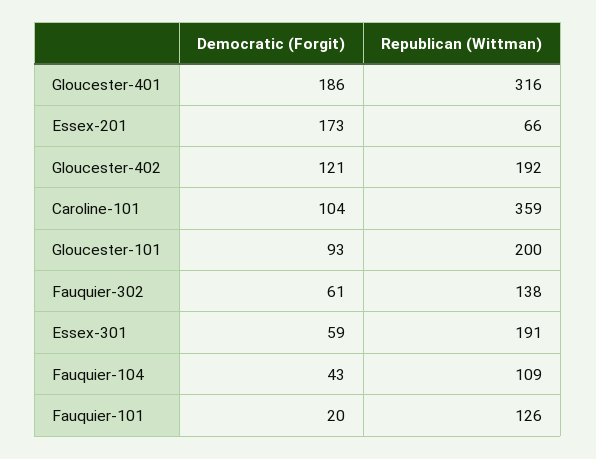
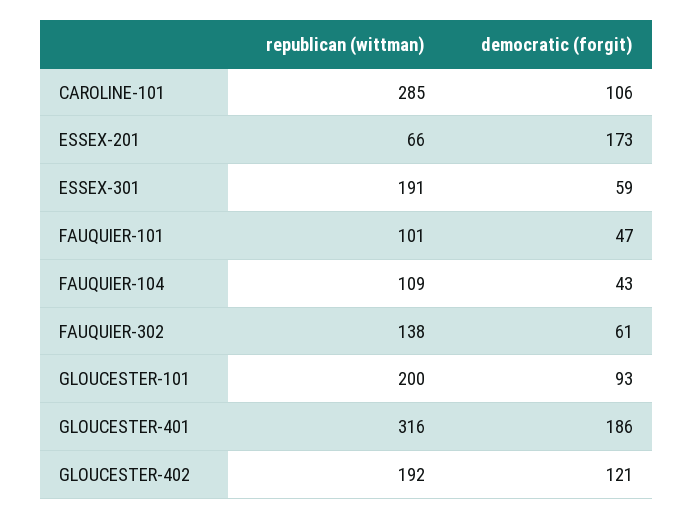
Democratic (Forgit), Caroline-101: 104 -> 106
Republican (Wittman), Caroline-101: 359 -> 285
Democratic (Forgit), Fauquier-101: 20 -> 47
Republican (Wittman), Fauquier-101: 126 -> 101

